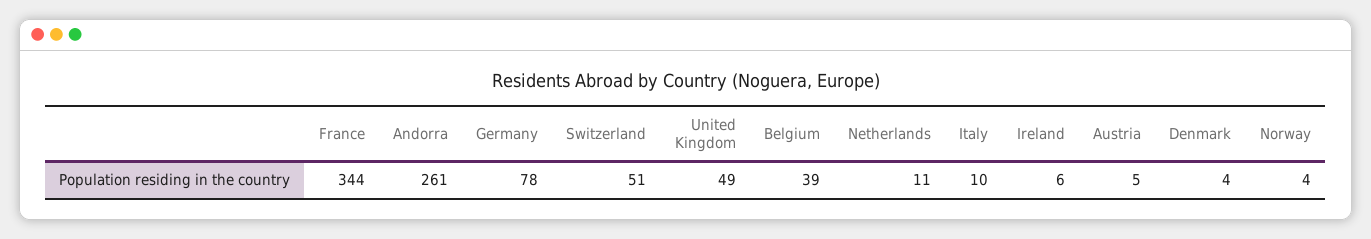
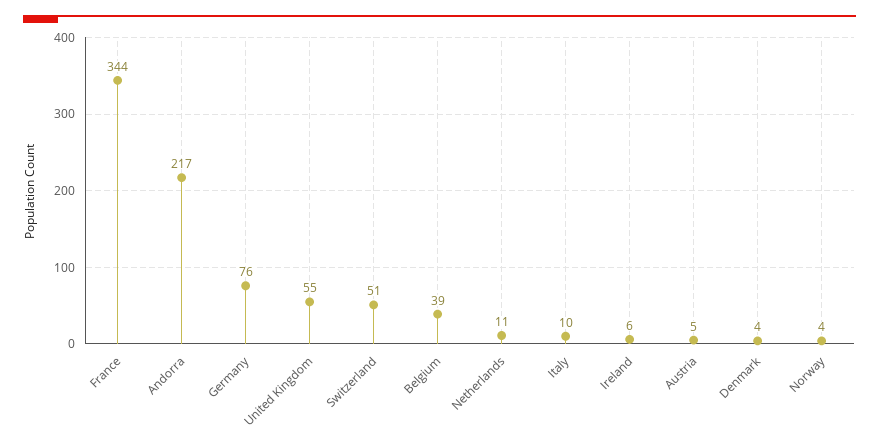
Andorra: 261 -> 217
Germany: 78 -> 76
United Kingdom: 49 -> 55

